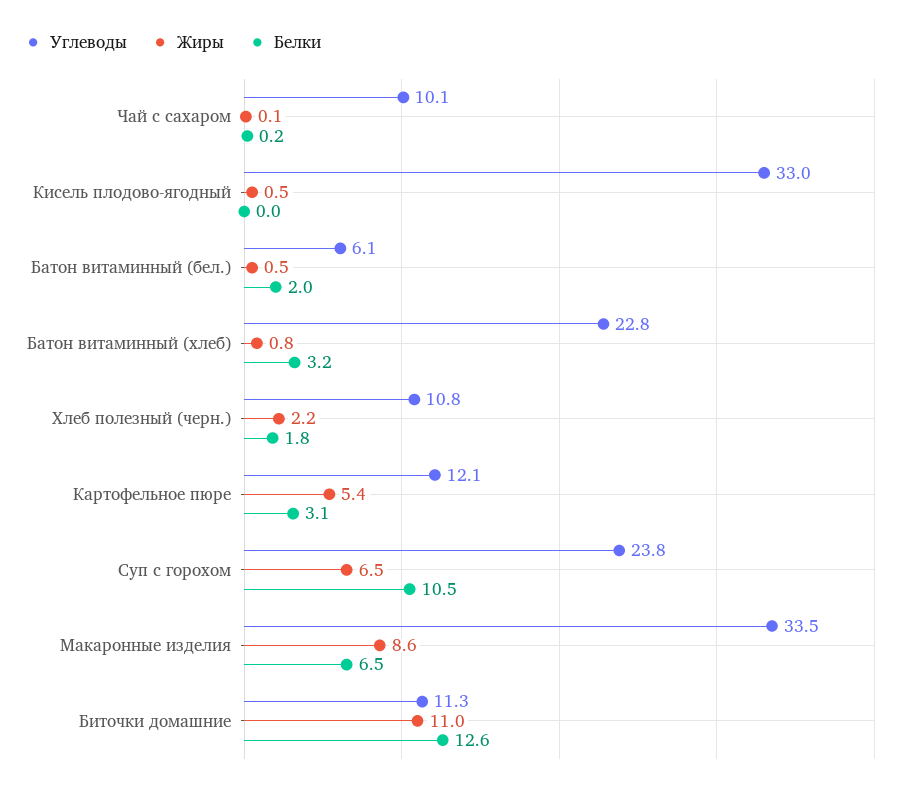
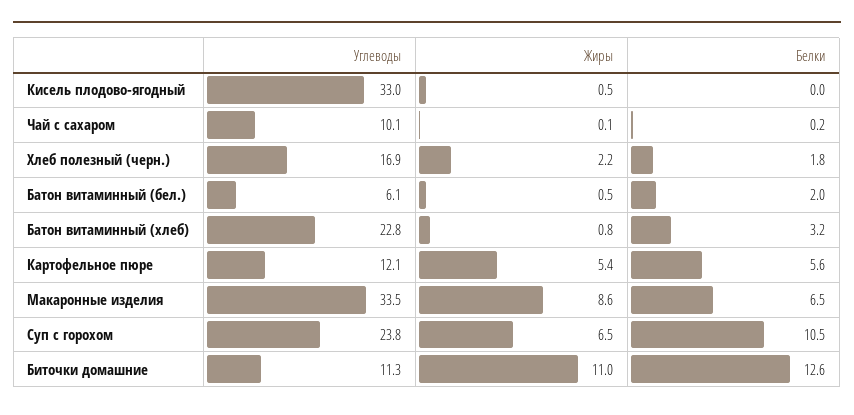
Углеводы, Хлеб полезный (черн.): 10.8 -> 16.9
Белки, Картофельное пюре: 3.1 -> 5.6

